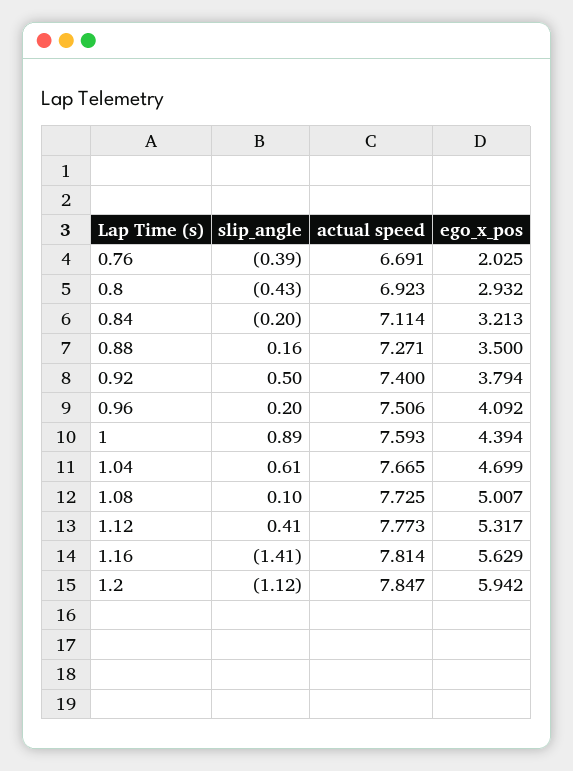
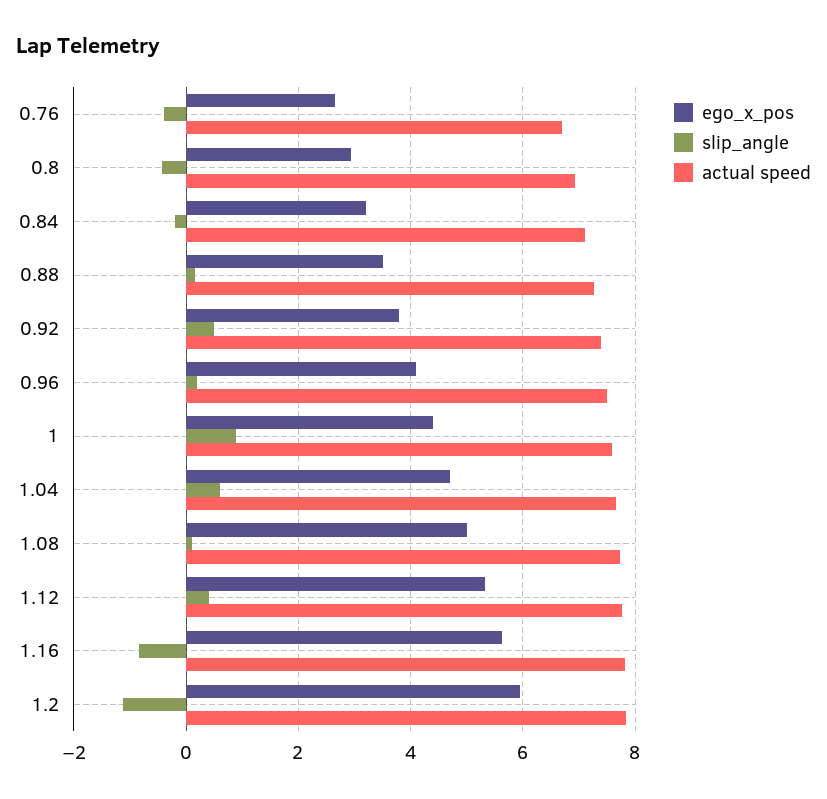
ego_x_pos, 0.76: 2.025 -> 2.6
slip_angle, 1.16: -1.41 -> -0.8

